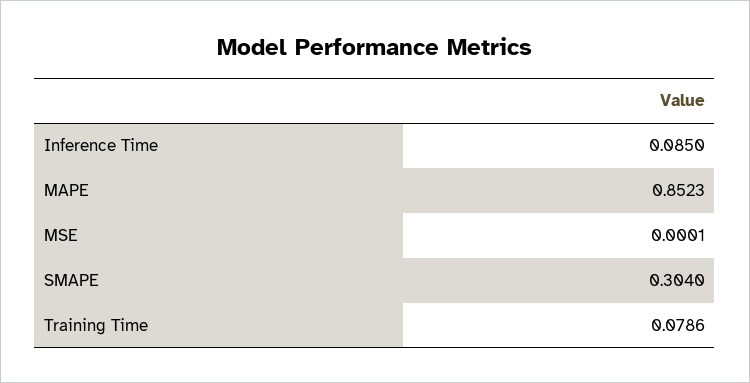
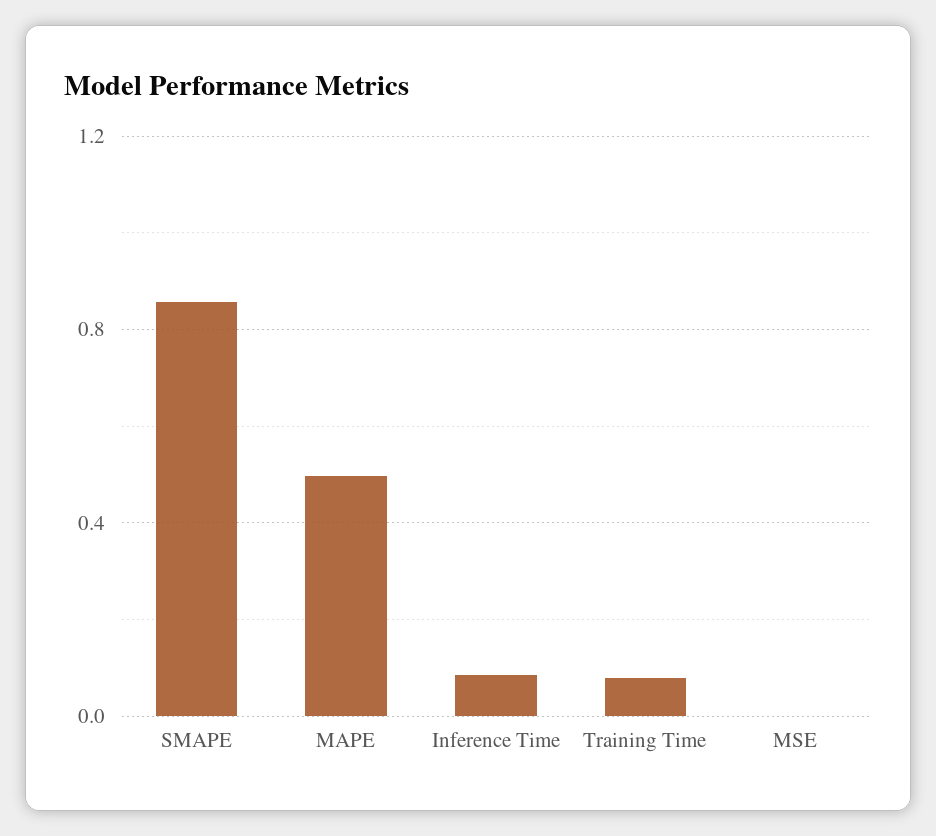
MAPE: 0.8523 -> 0.5
SMAPE: 0.304 -> 0.85

